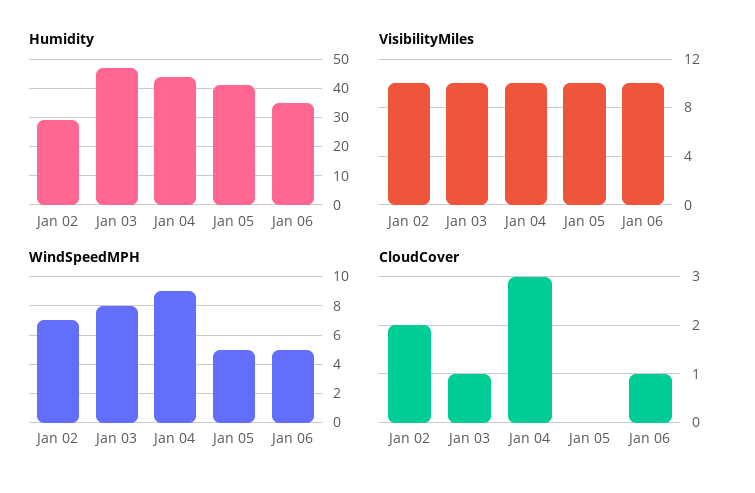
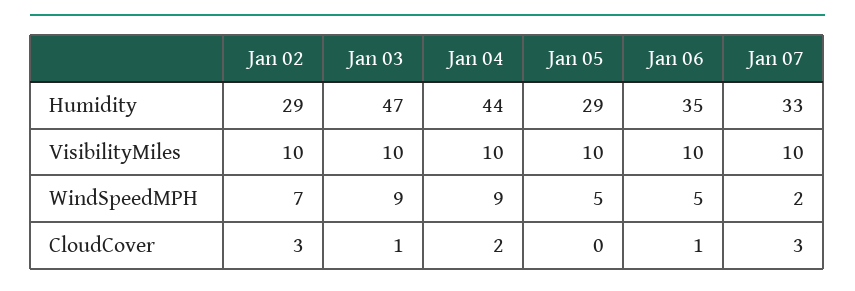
Humidity, Jan 05: 40 -> 29
WindSpeedMPH, Jan 03: 8 -> 9
CloudCover, Jan 02: 2 -> 3
CloudCover, Jan 04: 3 -> 2
Humidity, Jan 07: none -> 33
VisibilityMiles, Jan 07: none -> 10
WindSpeedMPH, Jan 07: none -> 2
CloudCover, Jan 07: none -> 3

